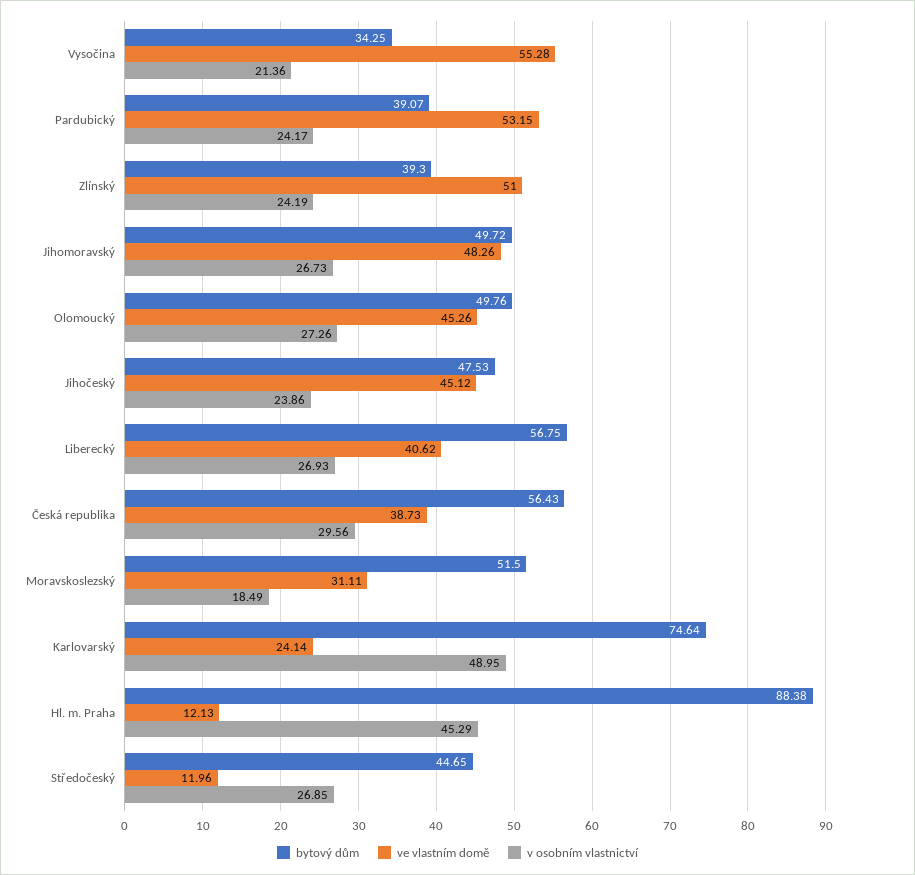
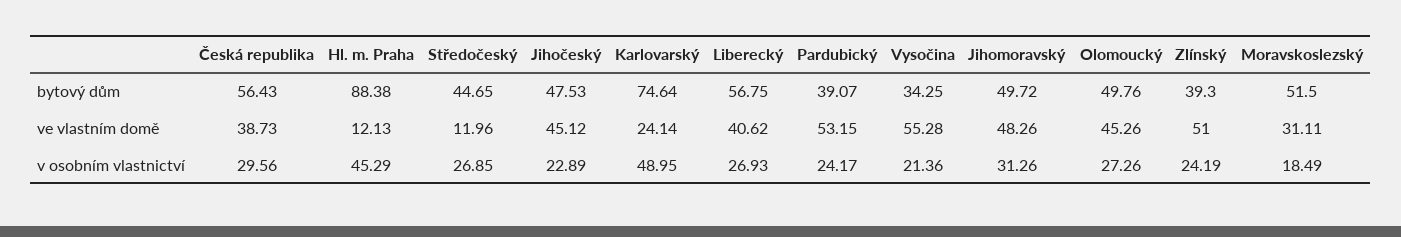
v osobním vlastnictví, Jihomoravský: 26.73 -> 31.26
v osobním vlastnictví, Jihočeský: 23.86 -> 22.89

